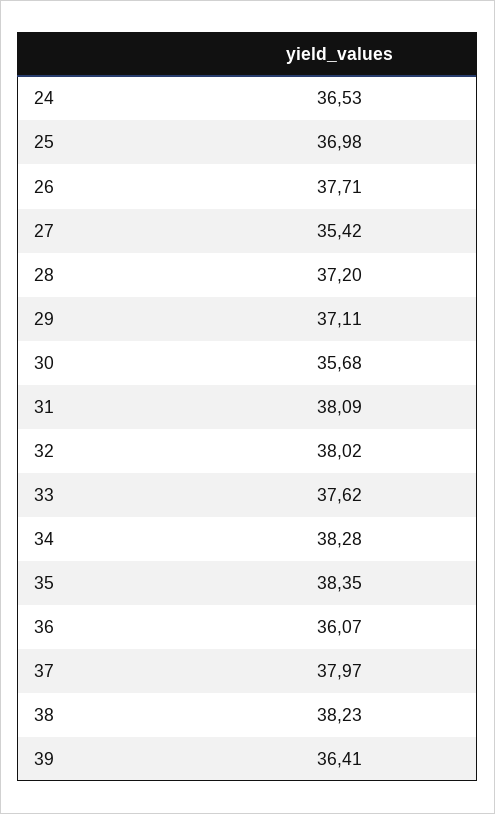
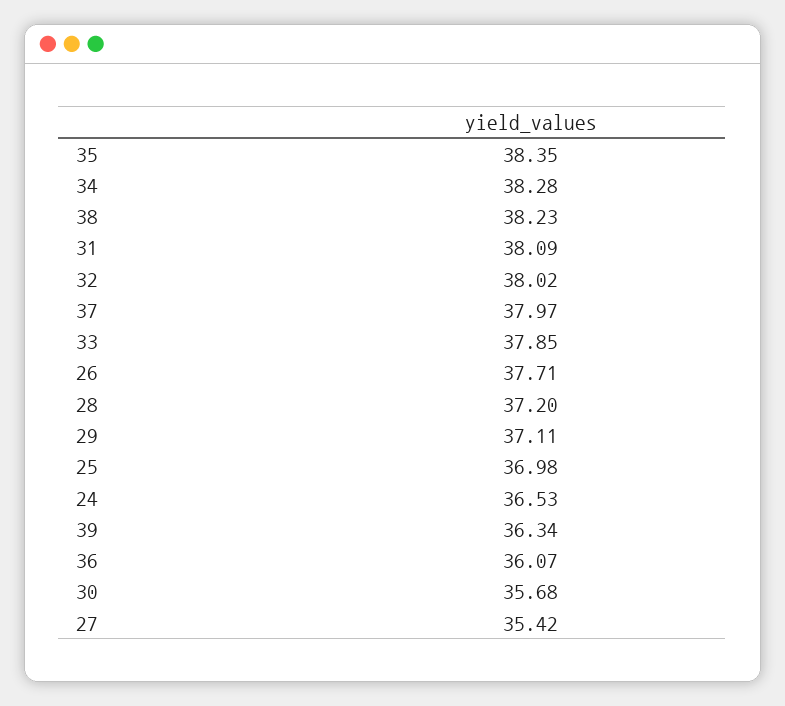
33: 37.62 -> 37.85
39: 36.41 -> 36.34

